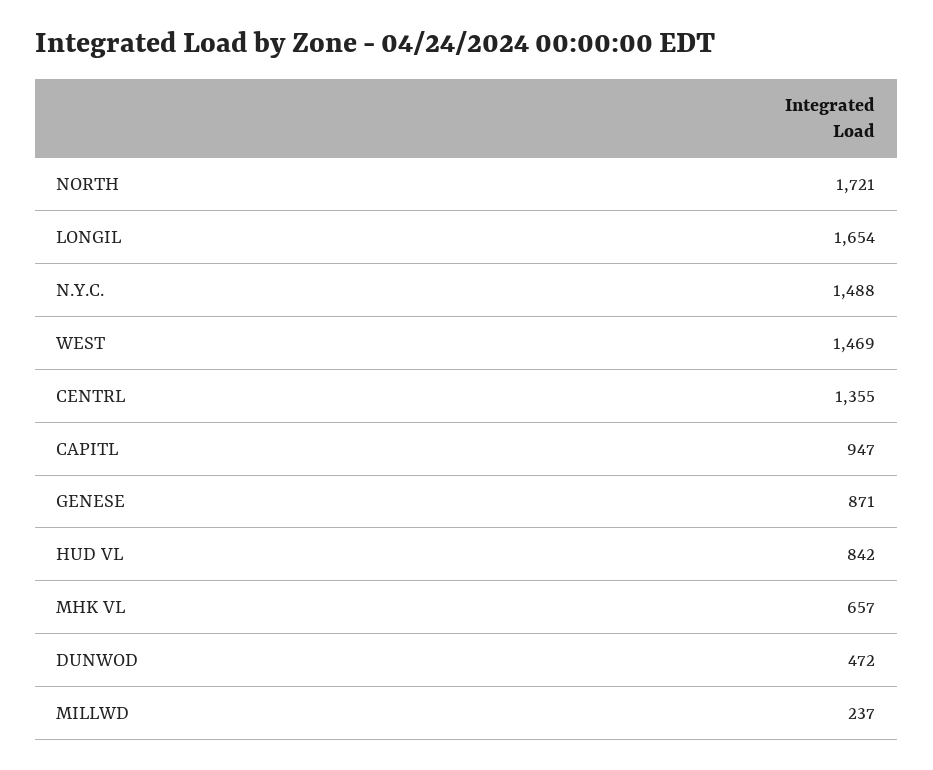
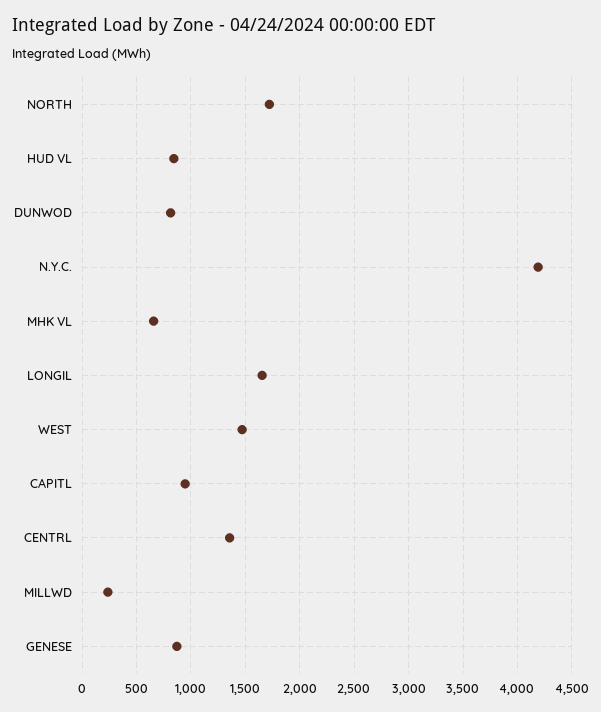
N.Y.C.: 1488 -> 4200
DUNWOD: 472 -> 800

